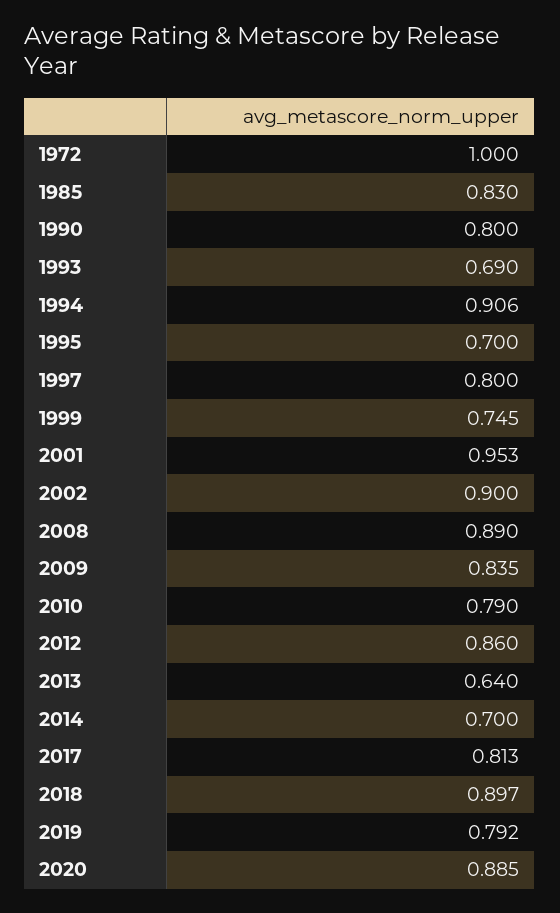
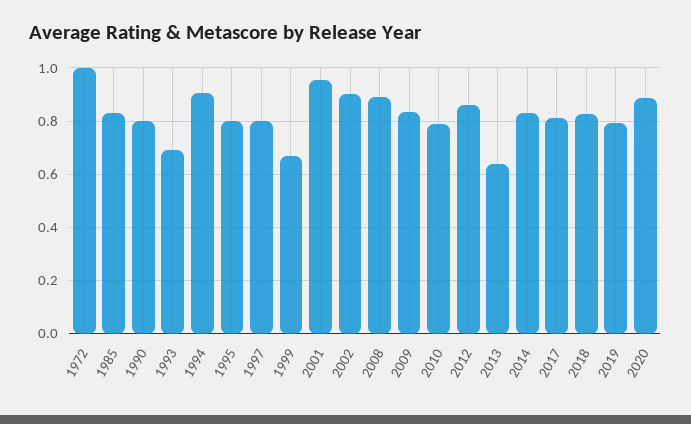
1995: 0.7 -> 0.8
1999: 0.745 -> 0.675
2014: 0.7 -> 0.825
2018: 0.897 -> 0.825

